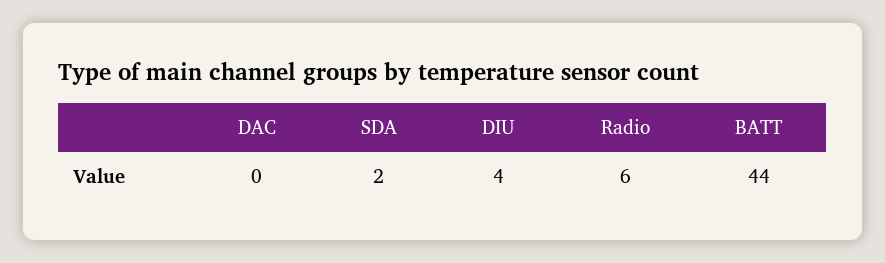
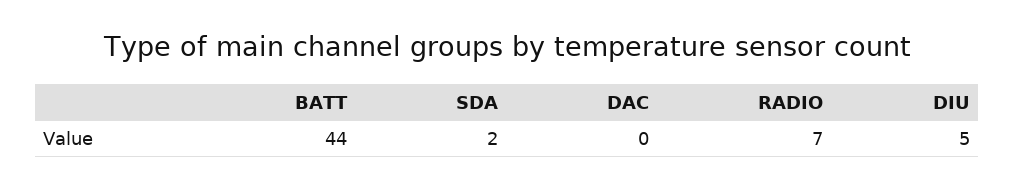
DIU: 4 -> 5
Radio: 6 -> 7

